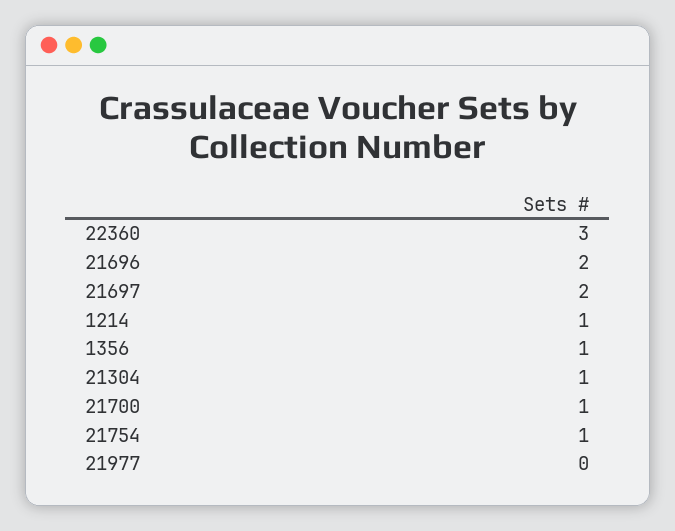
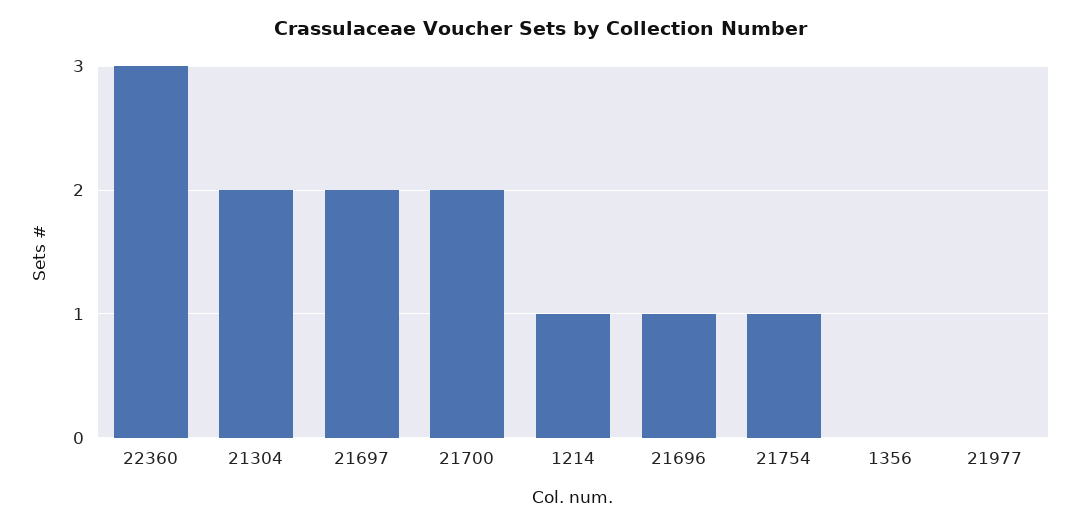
21696: 2 -> 1
1356: 1 -> 0
21304: 1 -> 2
21700: 1 -> 2

